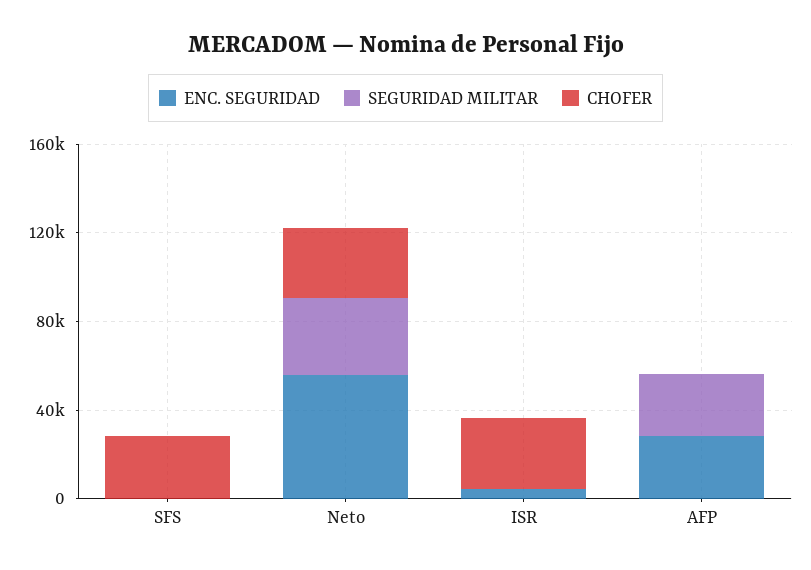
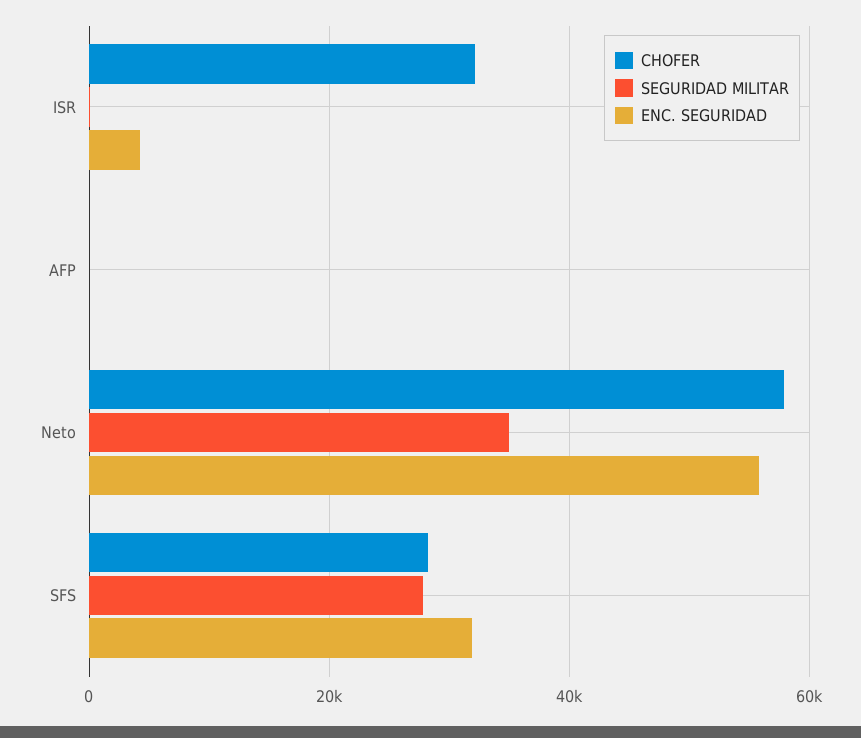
ENC. SEGURIDAD, SFS: 0 -> 32000
SEGURIDAD MILITAR, SFS: 0 -> 28000
CHOFER, Neto: 30000 -> 58000
ENC. SEGURIDAD, AFP: 30000 -> 0
SEGURIDAD MILITAR, AFP: 30000 -> 0

